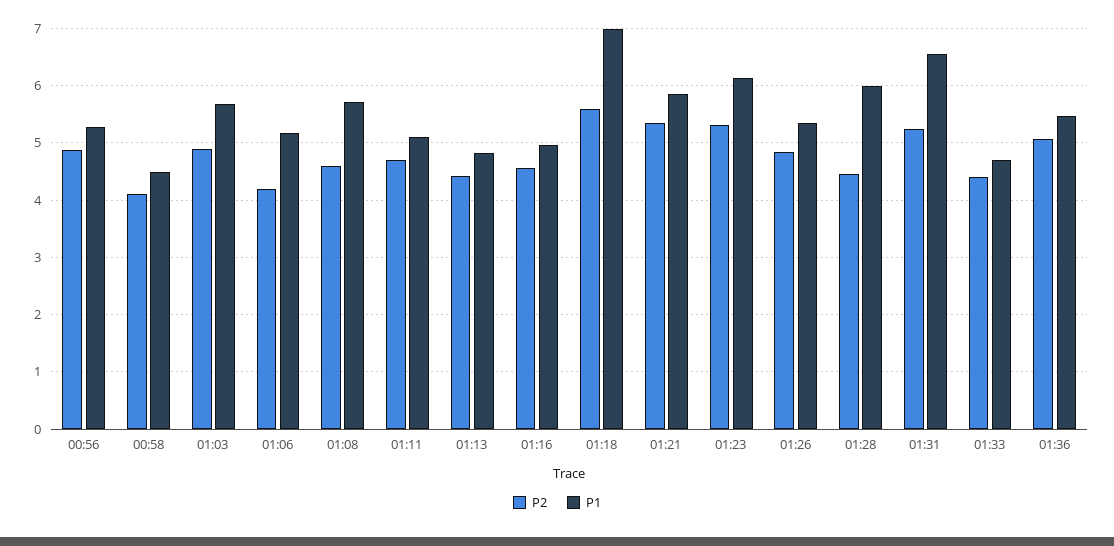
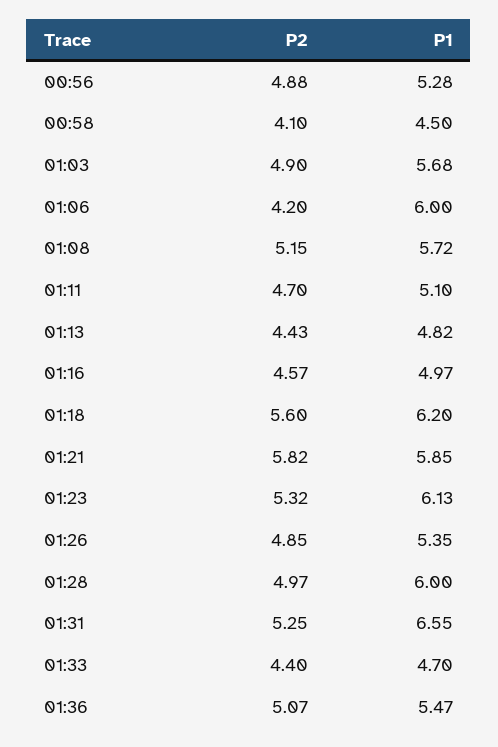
P1, 01:06: 5.2 -> 6
P2, 01:08: 4.6 -> 5.15
P1, 01:18: 7 -> 6.2
P2, 01:21: 5.4 -> 5.82
P2, 01:28: 4.4 -> 4.97

